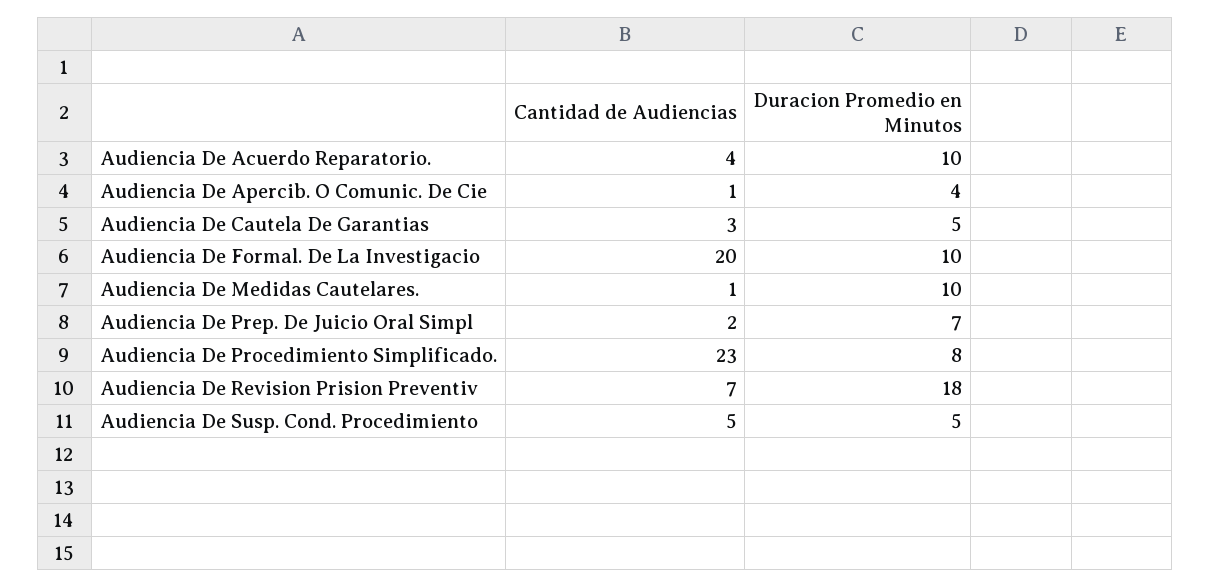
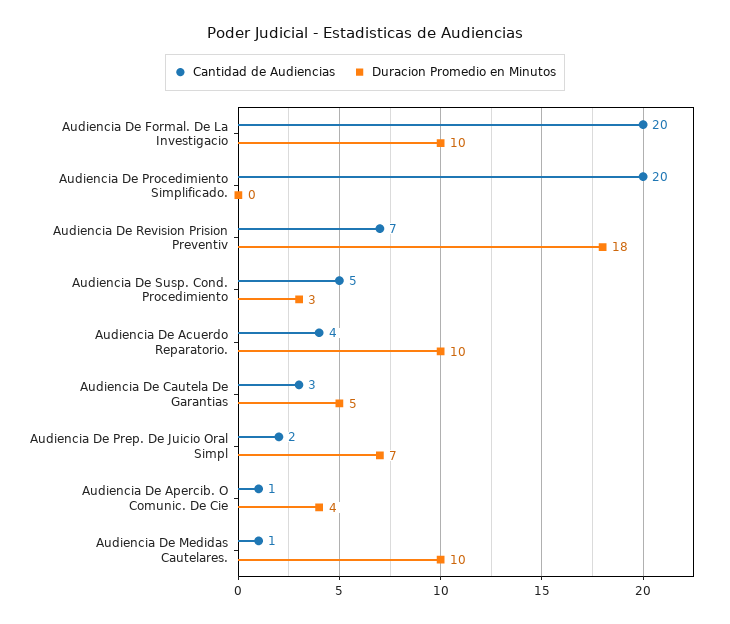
Cantidad de Audiencias, Audiencia De Procedimiento Simplificado.: 23 -> 20
Duracion Promedio en Minutos, Audiencia De Procedimiento Simplificado.: 8 -> 0
Duracion Promedio en Minutos, Audiencia De Susp. Cond. Procedimiento: 5 -> 3

